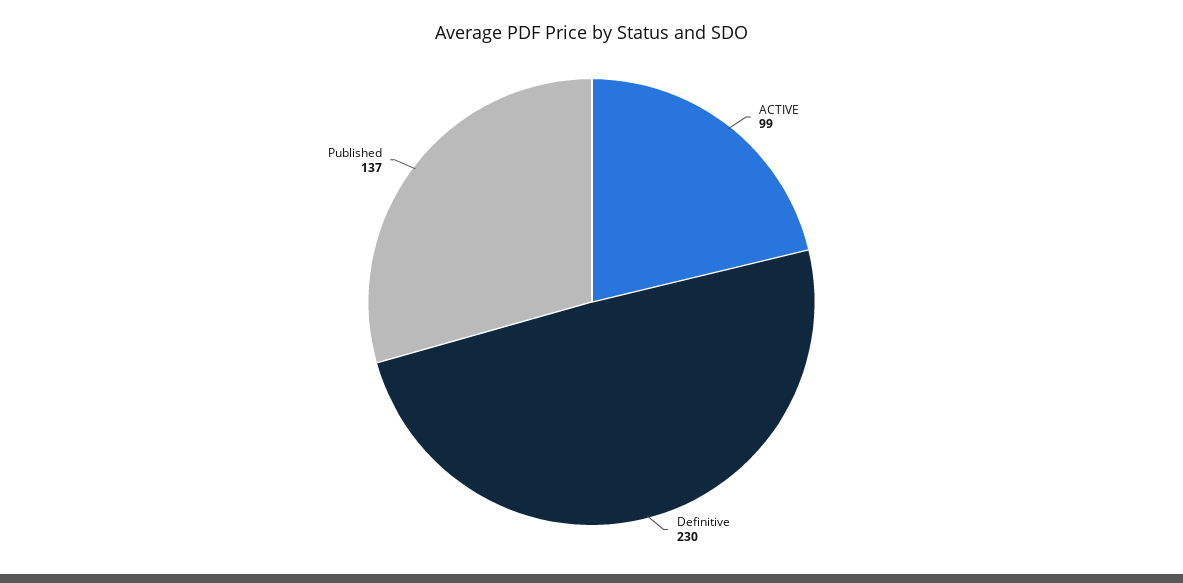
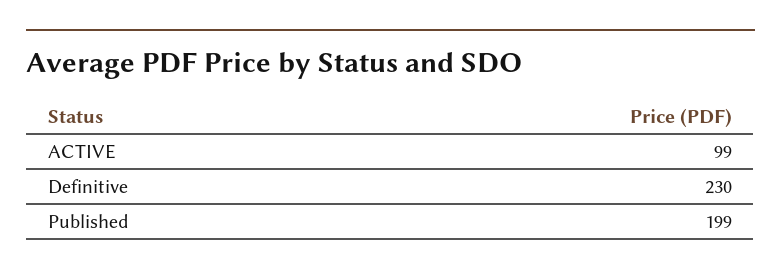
Published: 137 -> 199

